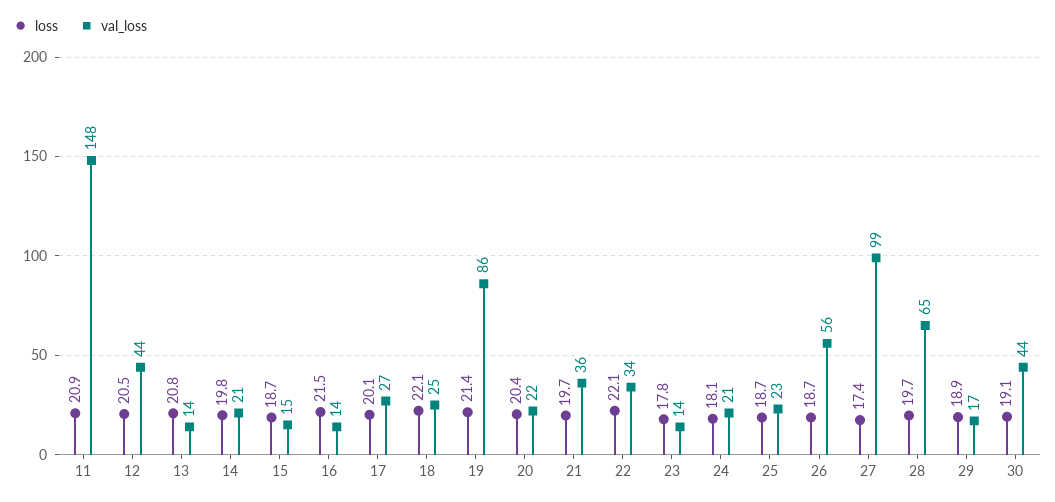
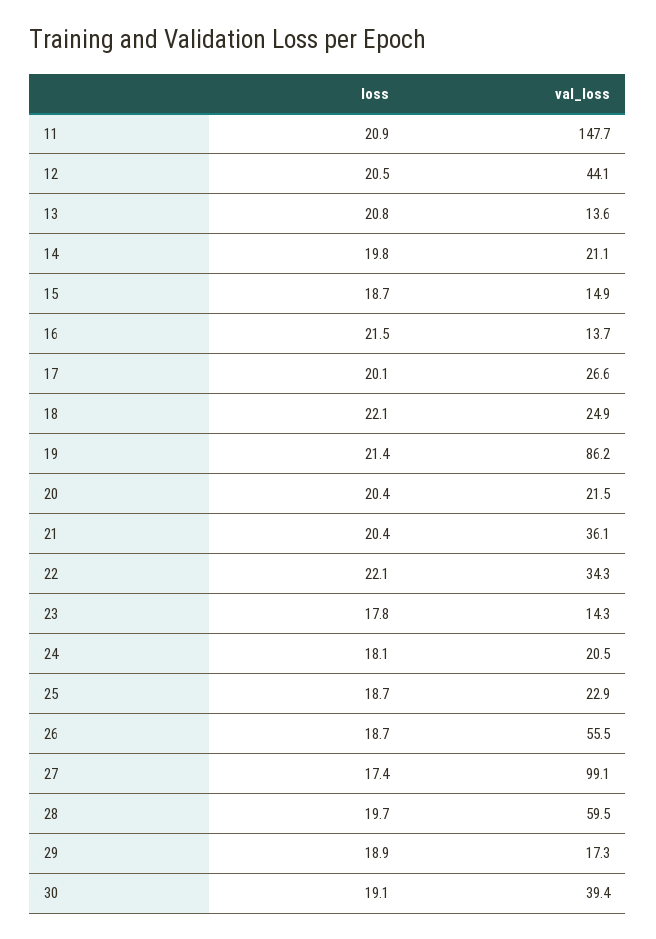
loss, 21: 19.7 -> 20.4
val_loss, 28: 65 -> 59.5
val_loss, 30: 44 -> 39.4

